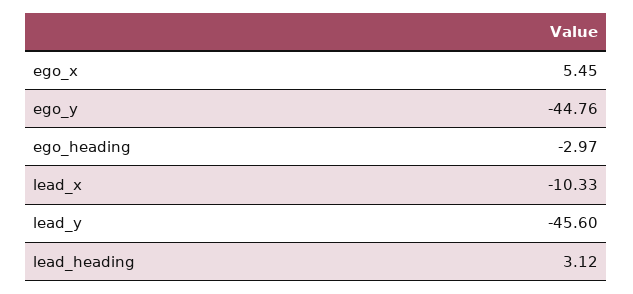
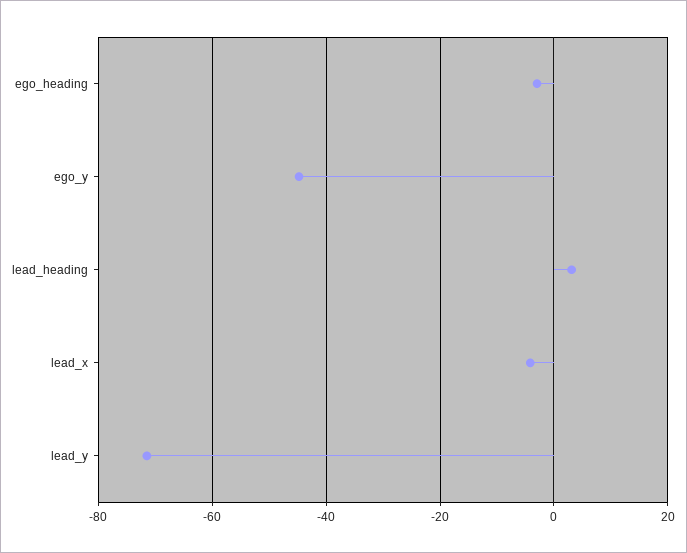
ego_x: 5.45 -> none
lead_x: -10.33 -> -4
lead_y: -45.6 -> -72

